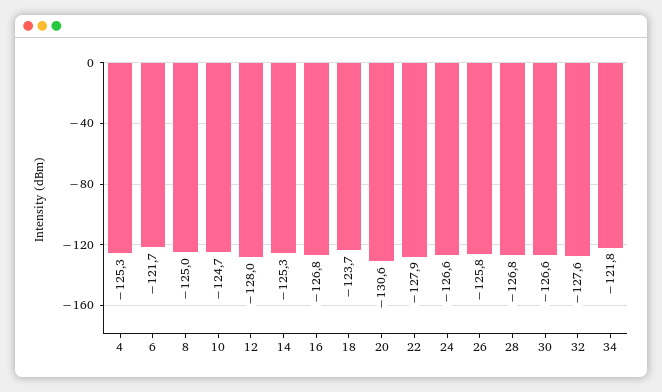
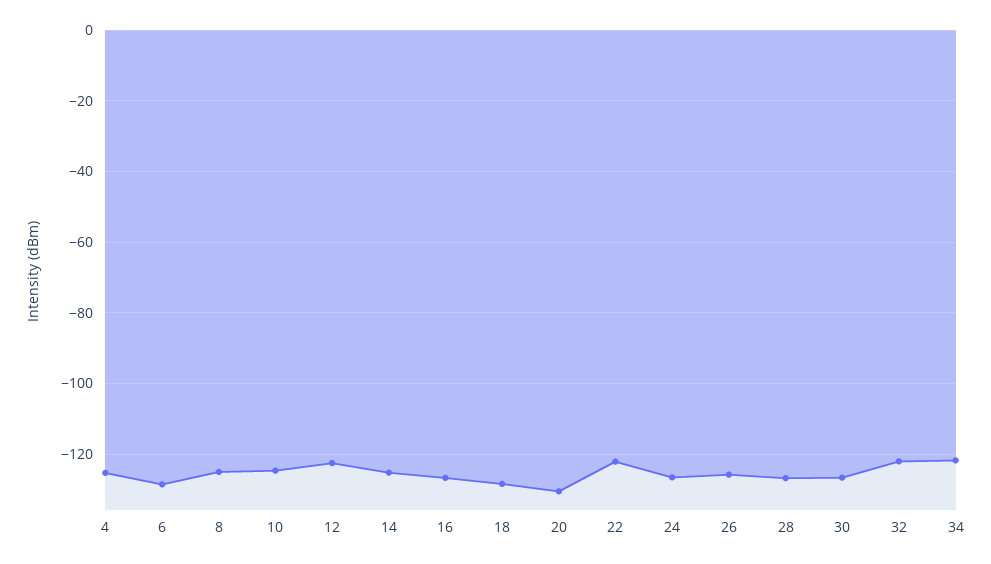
6: -121.7 -> -128
12: -128 -> -122
18: -123.7 -> -128
22: -127.9 -> -122
32: -127.6 -> -122

